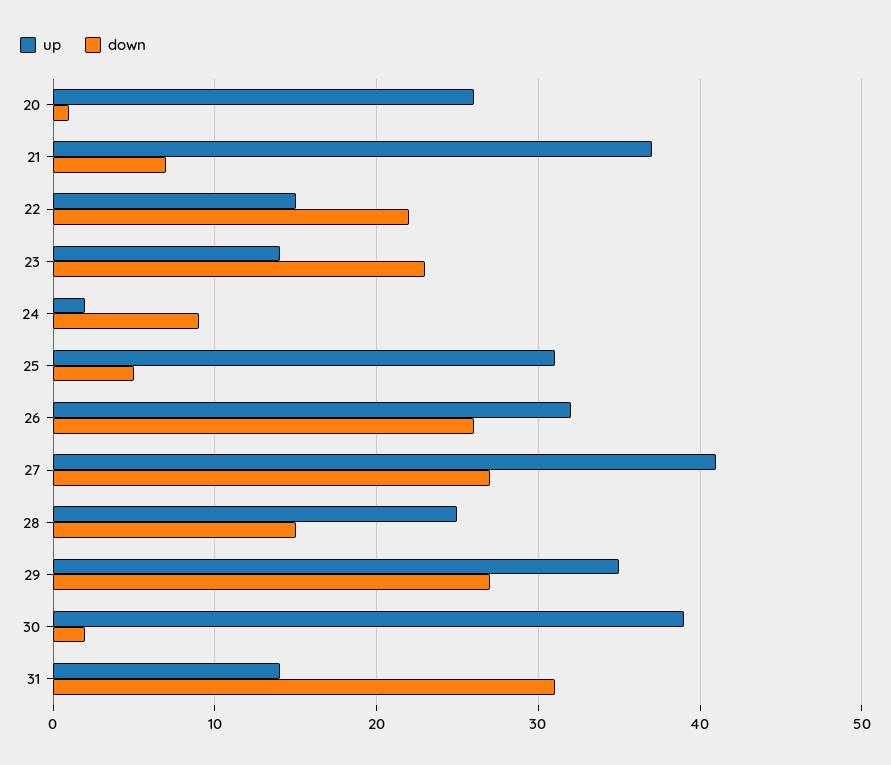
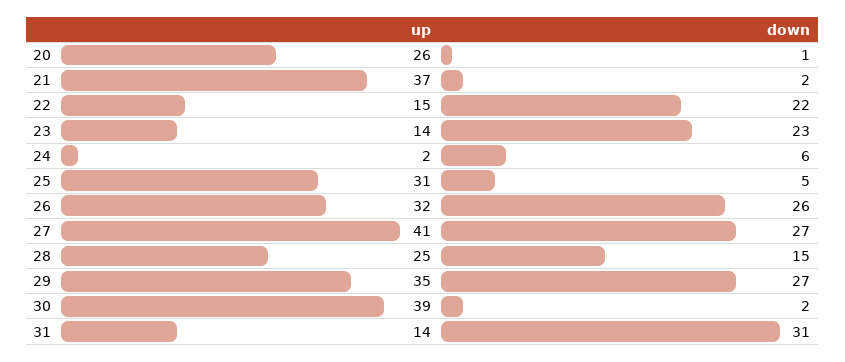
down, 21: 7 -> 2
down, 24: 9 -> 6

